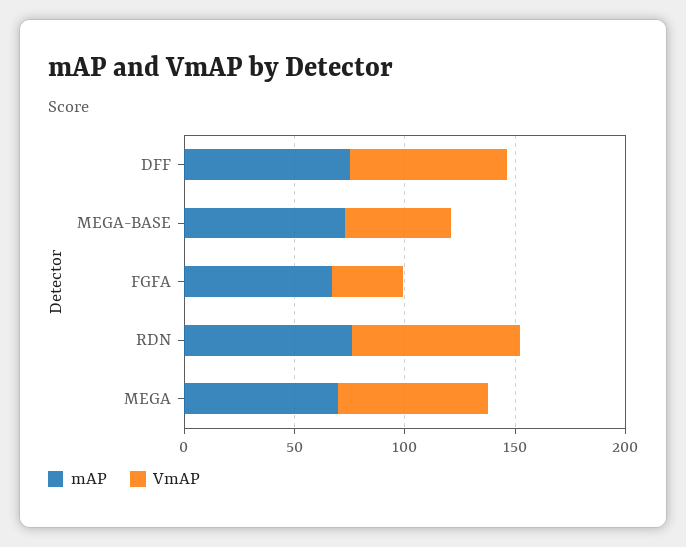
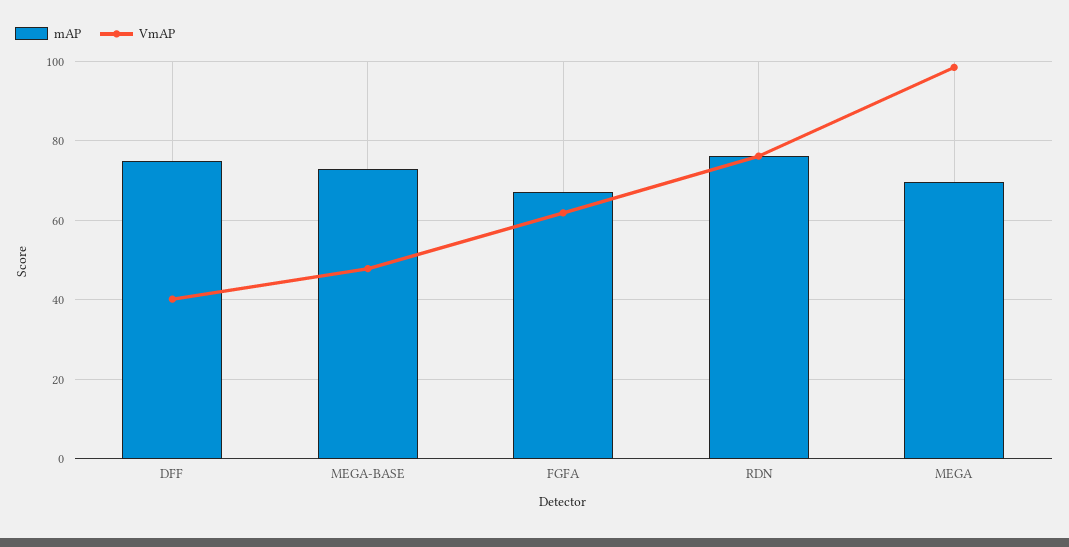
VmAP, DFF: 70 -> 40
VmAP, FGFA: 30 -> 62
VmAP, MEGA: 70 -> 98

